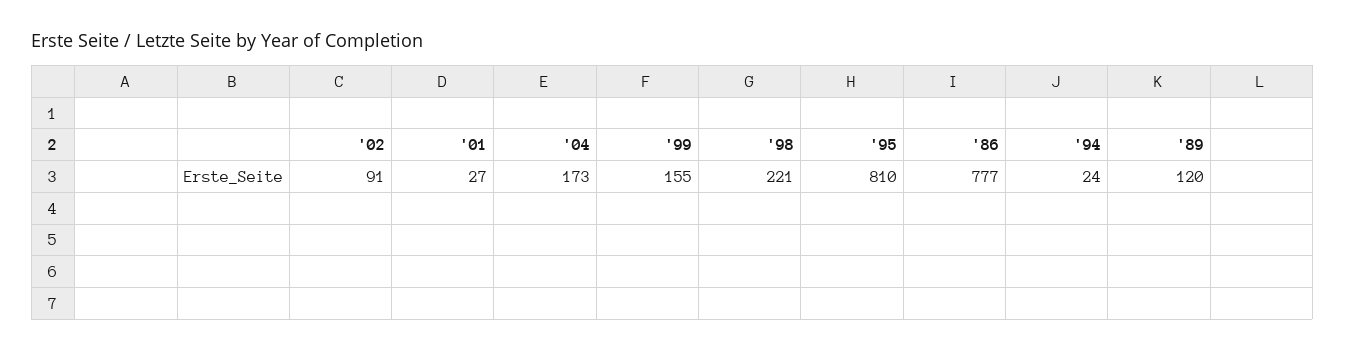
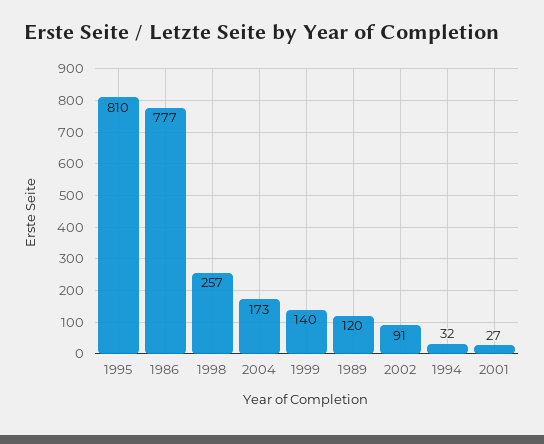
'99: 155 -> 140
'98: 221 -> 257
'94: 24 -> 32

